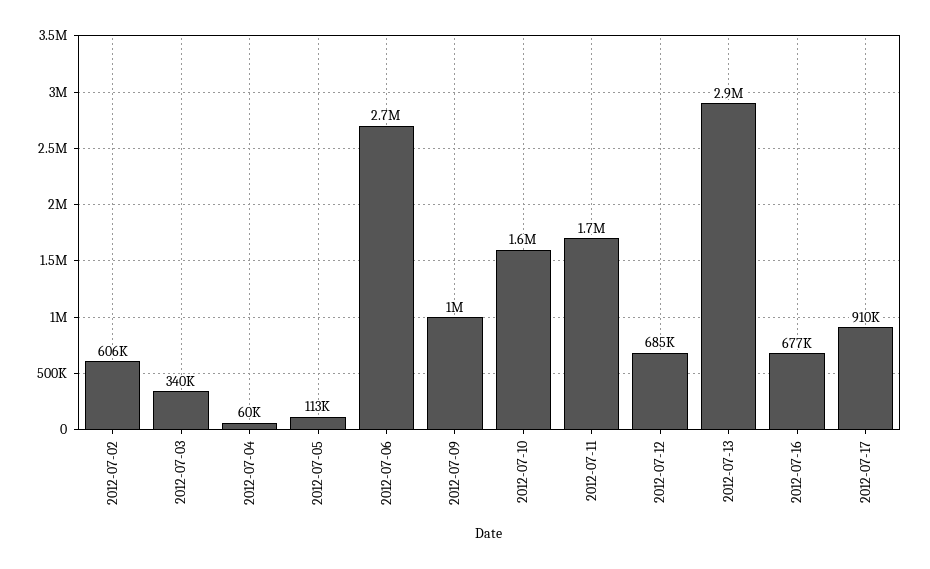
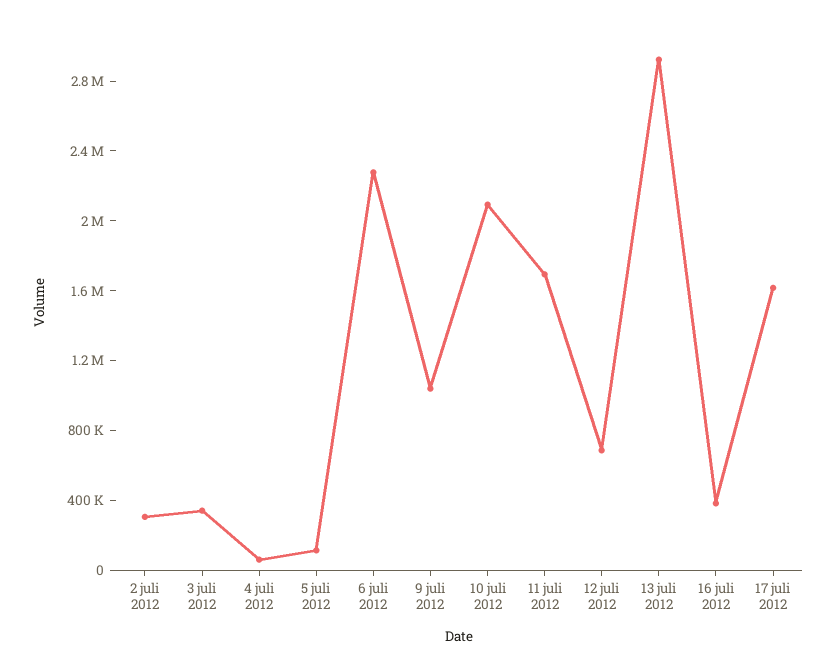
2012-07-02: 606000 -> 300000
2012-07-06: 2700000 -> 2300000
2012-07-10: 1600000 -> 2100000
2012-07-16: 677000 -> 400000
2012-07-17: 910000 -> 1600000

